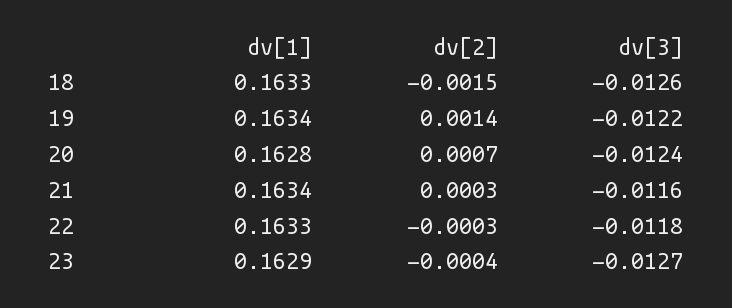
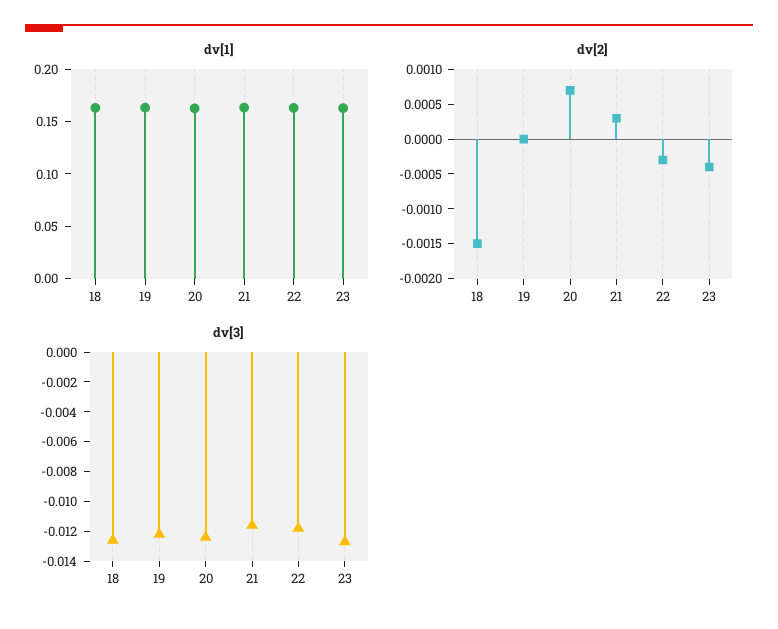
dv[2], 19: 0.0014 -> 0

